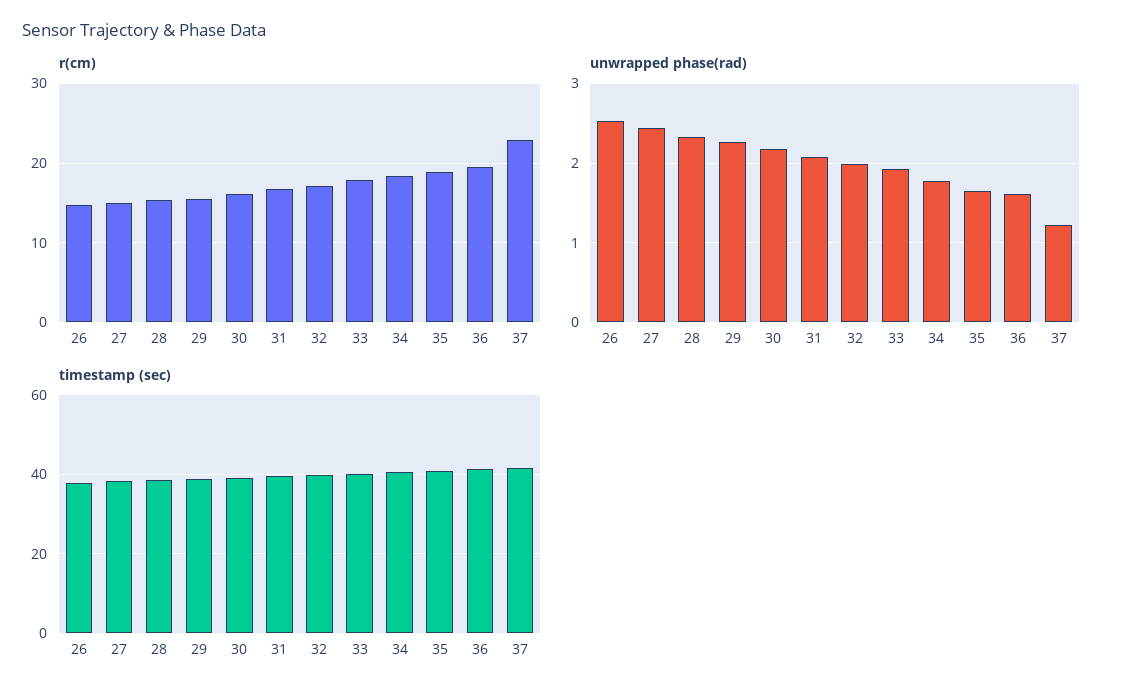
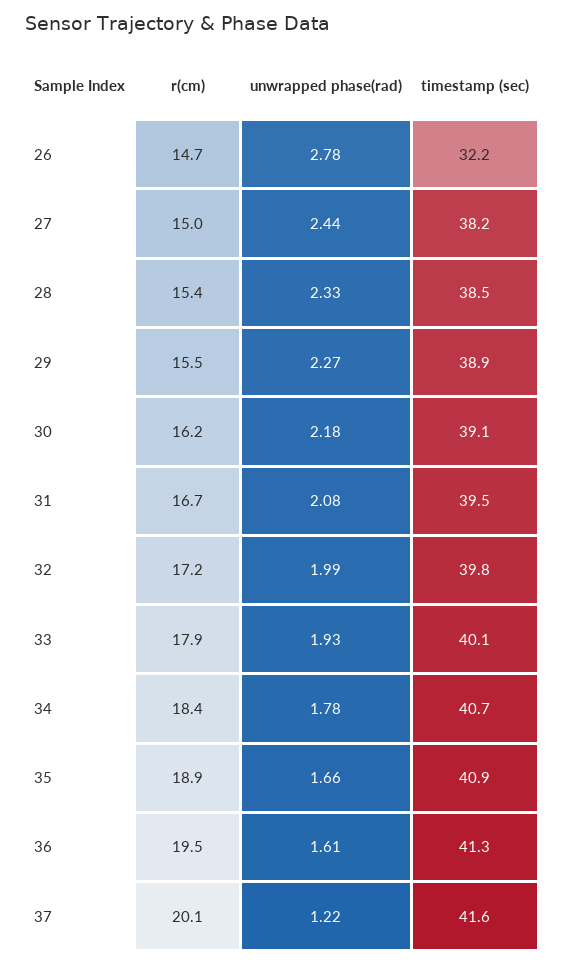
r(cm), 37: 23 -> 20.1
unwrapped phase(rad), 26: 2.5 -> 2.78
timestamp (sec), 26: 38 -> 32.2

